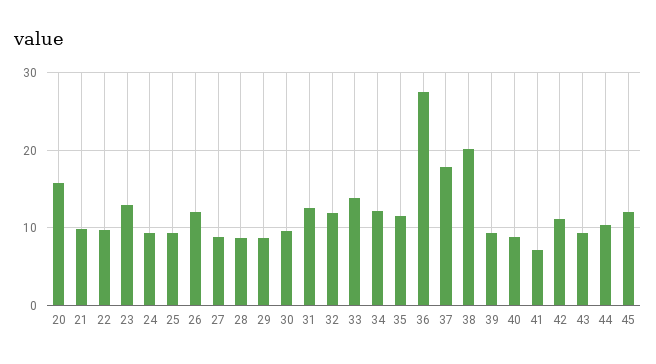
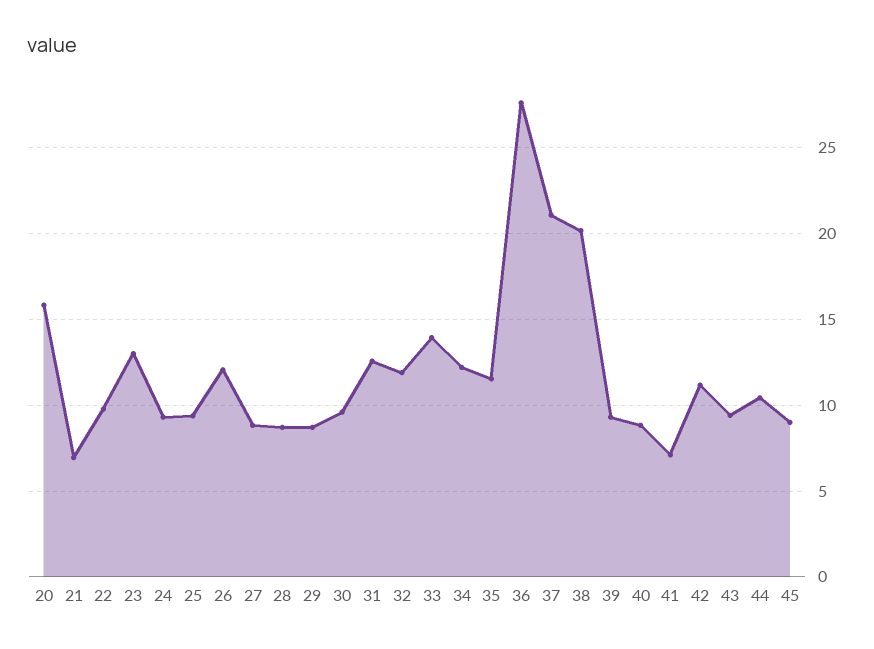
21: 10 -> 7
37: 18 -> 21
45: 12 -> 9

